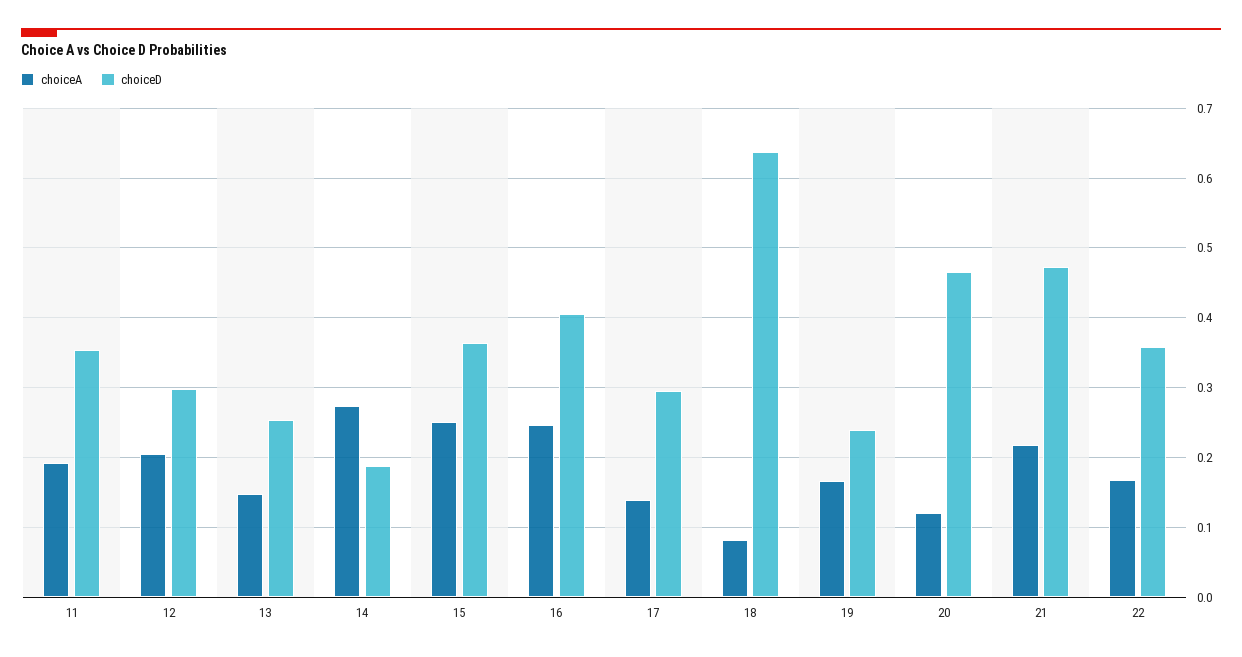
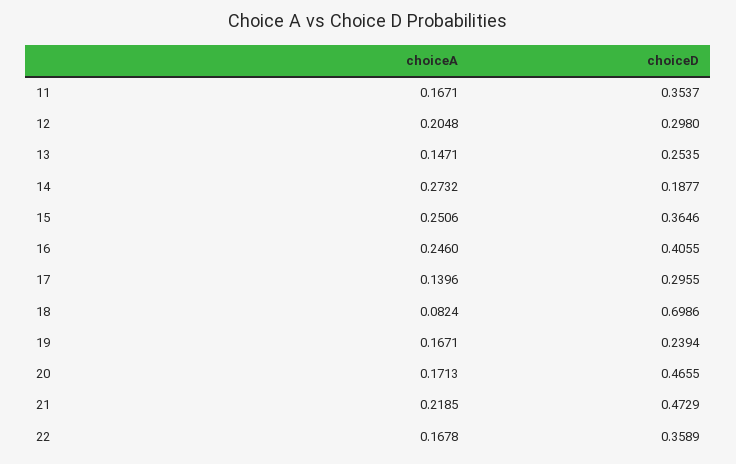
choiceA, 11: 0.19 -> 0.1671
choiceD, 18: 0.64 -> 0.6986
choiceA, 20: 0.12 -> 0.1713

